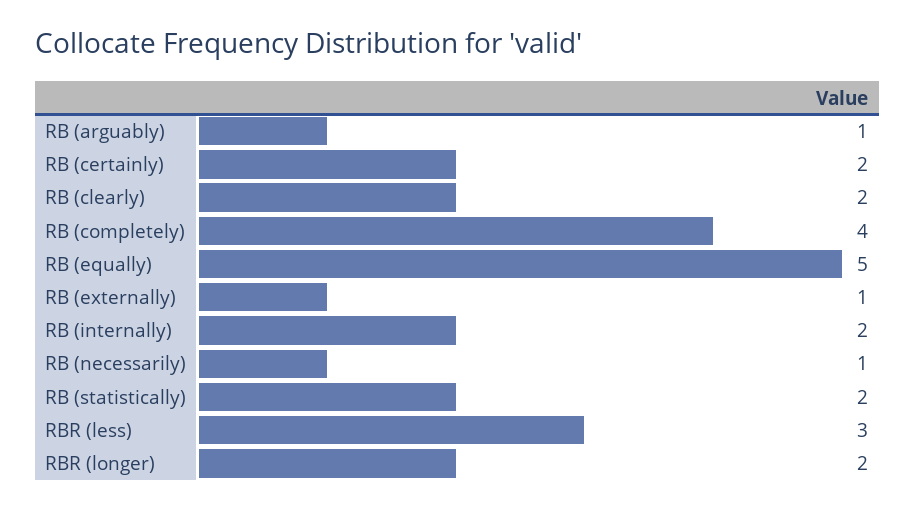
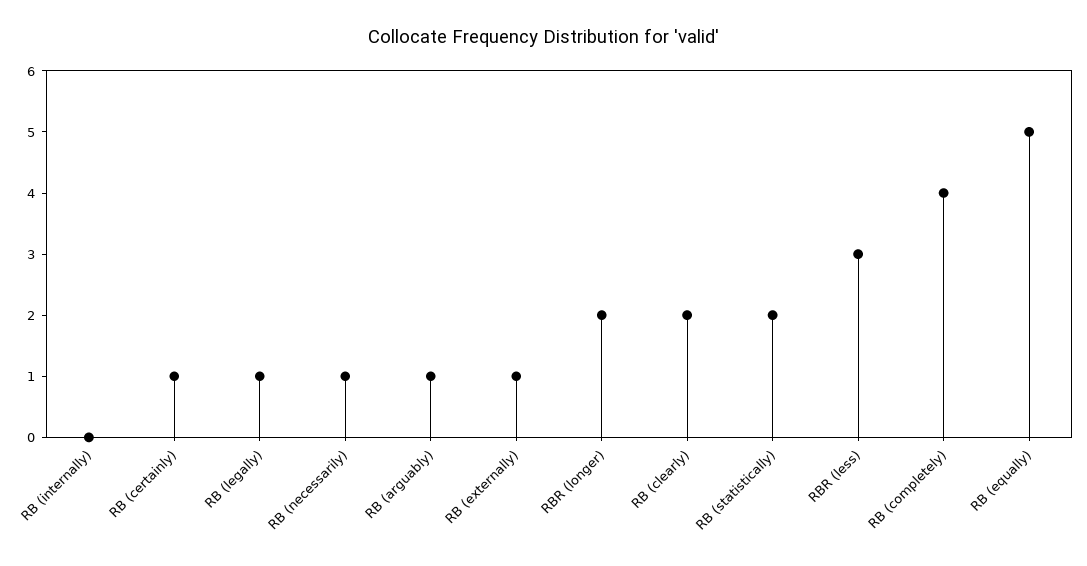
RB (certainly): 2 -> 1
RB (internally): 2 -> 0
RB (legally): none -> 1

